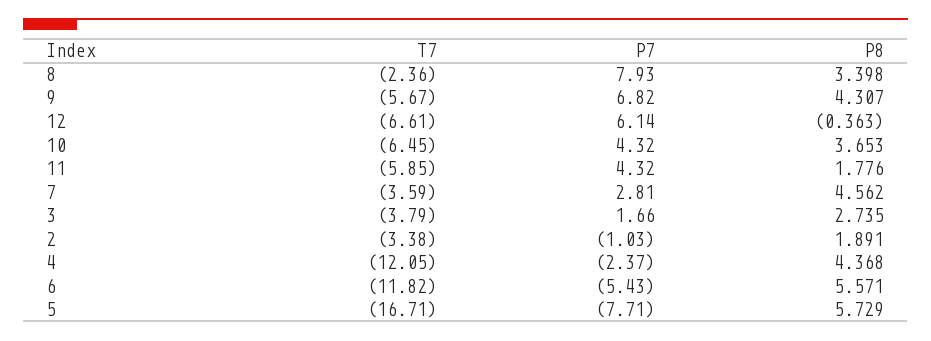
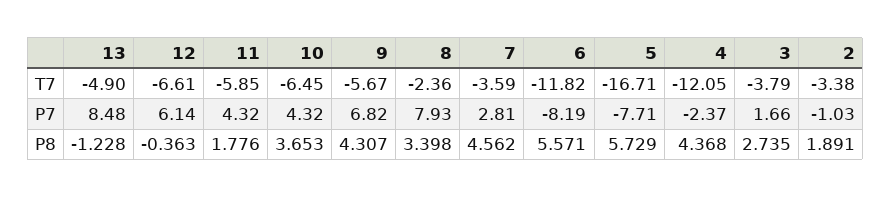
P7, 6: -5.43 -> -8.19
T7, 13: none -> -4.9
P7, 13: none -> 8.48
P8, 13: none -> -1.228

